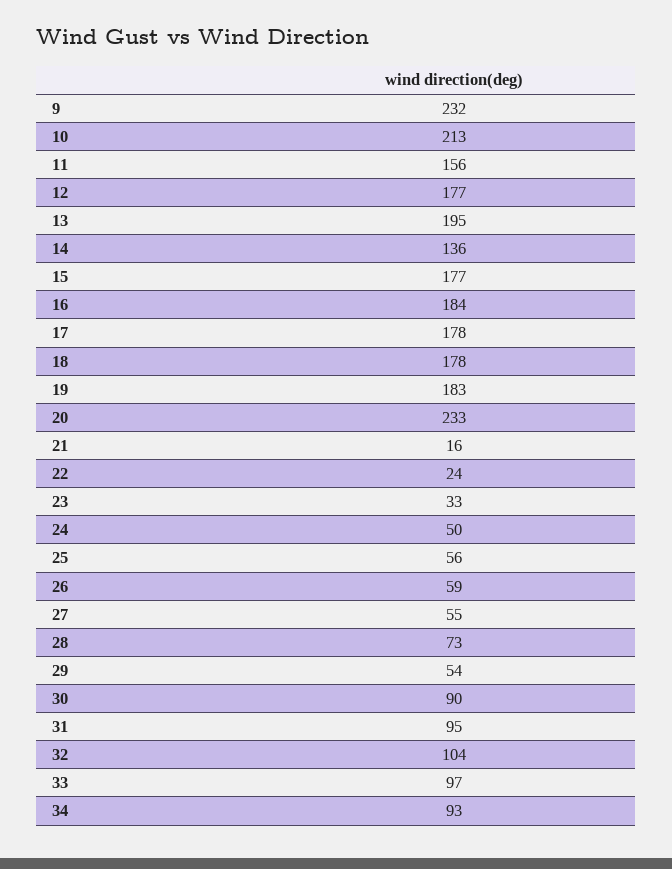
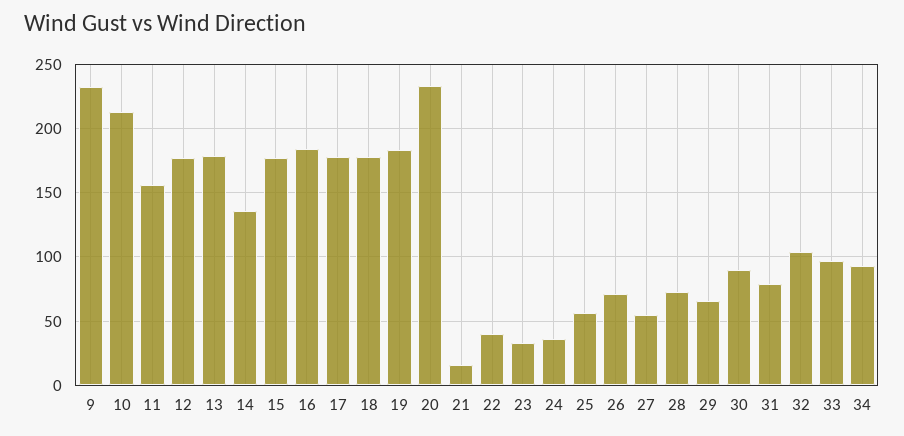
13: 195 -> 180
22: 24 -> 40
24: 50 -> 35
26: 59 -> 70
29: 54 -> 65
31: 95 -> 80

